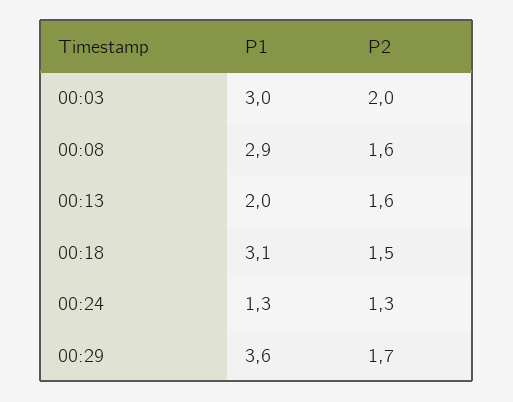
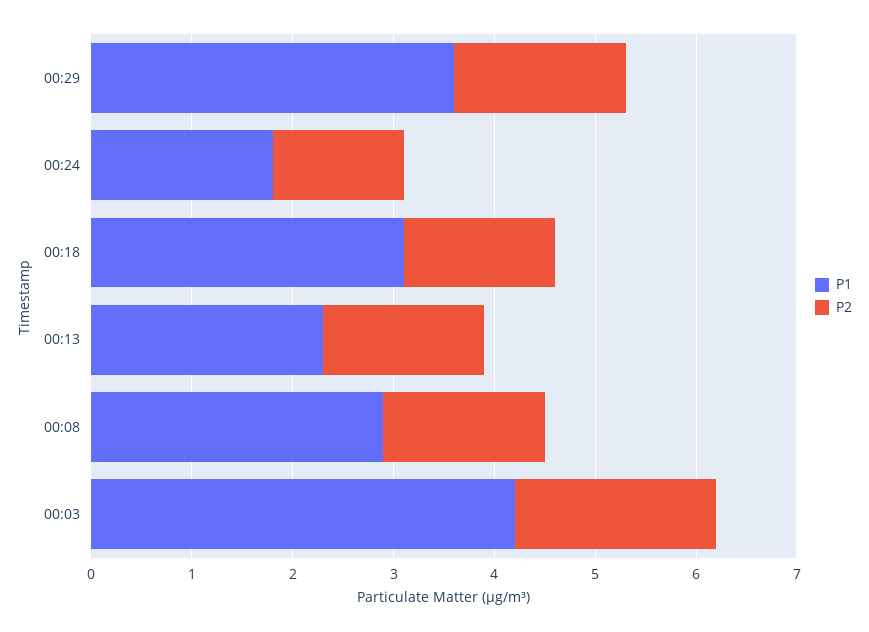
P1, 00:03: 3 -> 4.2
P1, 00:13: 2 -> 2.3
P1, 00:24: 1.3 -> 1.8

